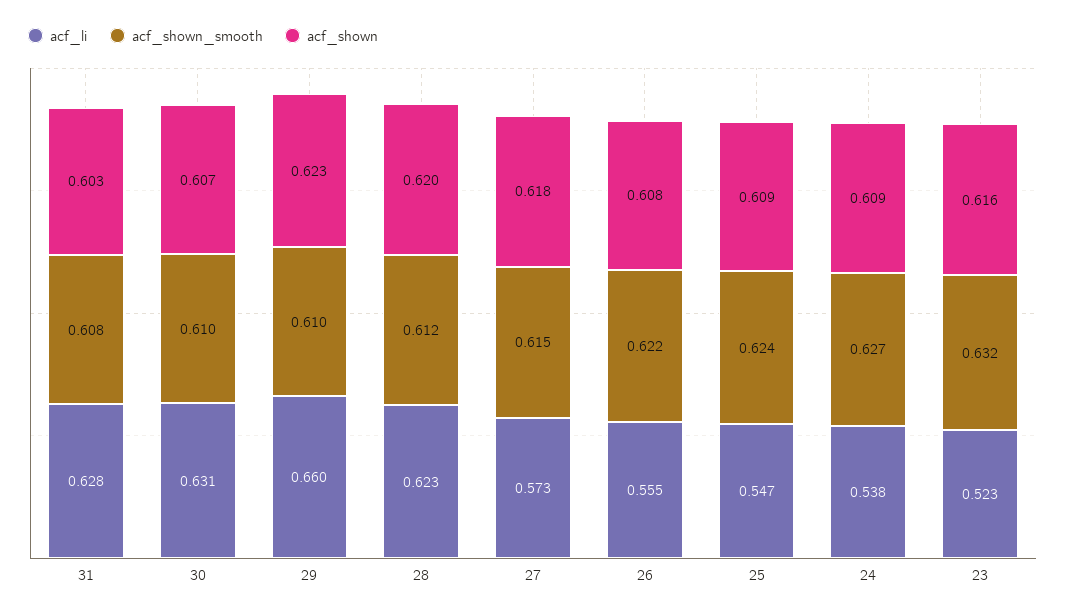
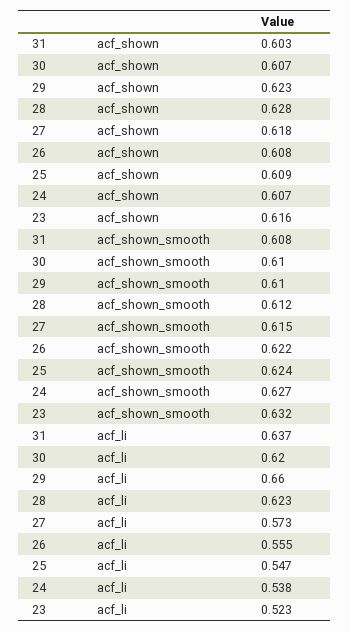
acf_li, 31: 0.628 -> 0.637
acf_li, 30: 0.631 -> 0.62
acf_shown, 28: 0.62 -> 0.628
acf_shown, 24: 0.609 -> 0.607

